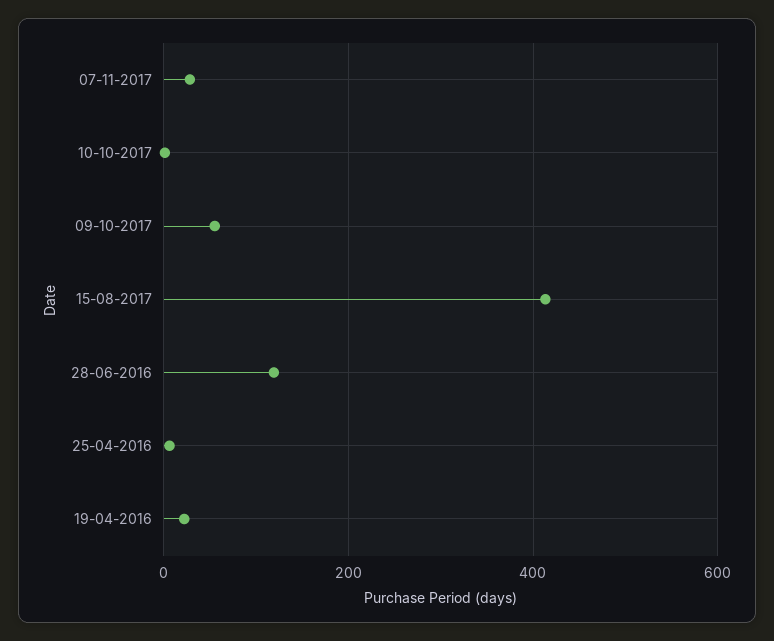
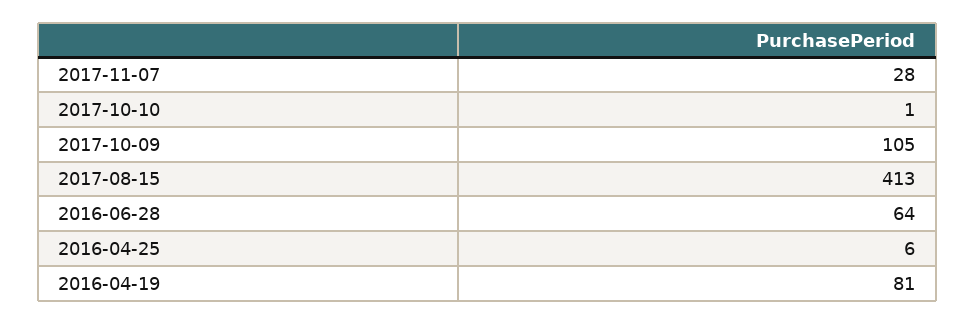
09-10-2017: 60 -> 105
28-06-2016: 120 -> 64
19-04-2016: 20 -> 81

